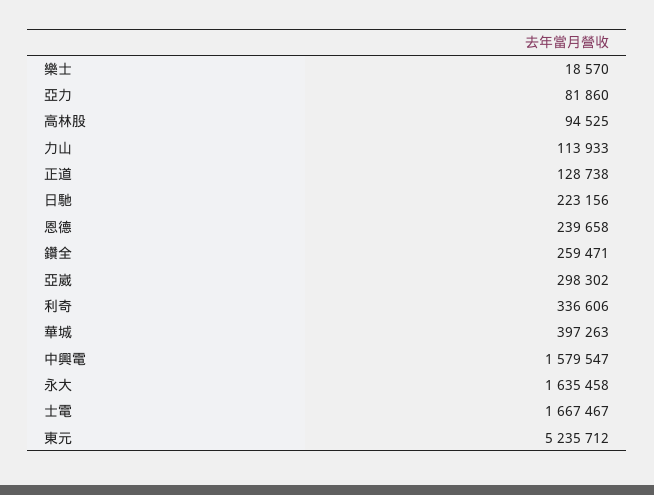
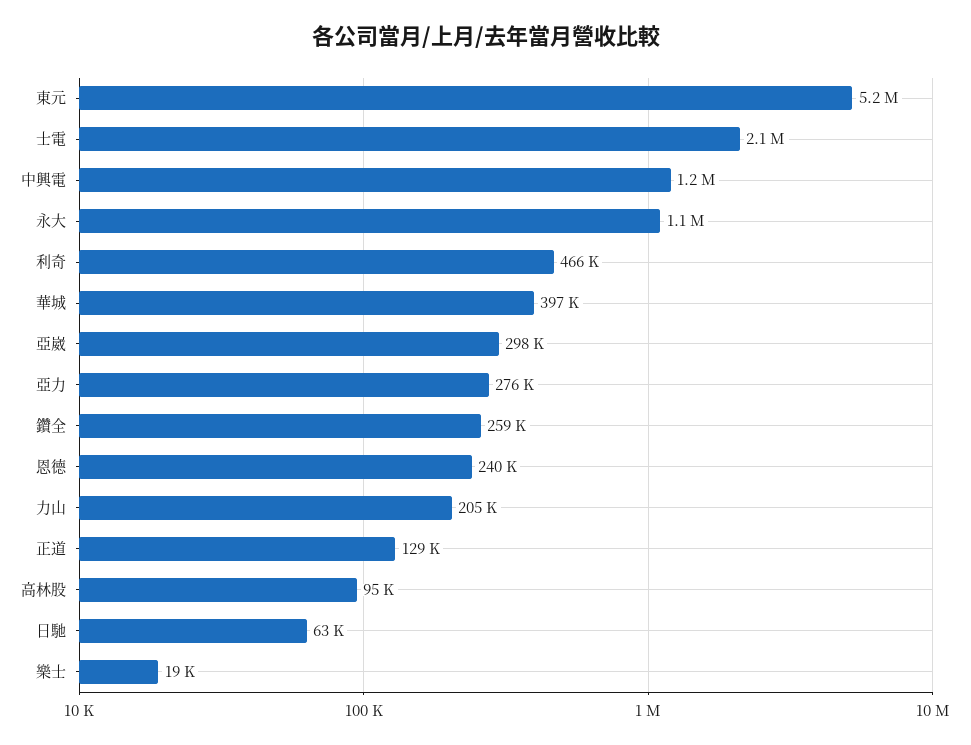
亞力: 81860 -> 276000
力山: 113933 -> 205000
日馳: 223156 -> 63000
利奇: 336606 -> 466000
中興電: 1579547 -> 1200000
永大: 1635458 -> 1100000
士電: 1667467 -> 2100000

